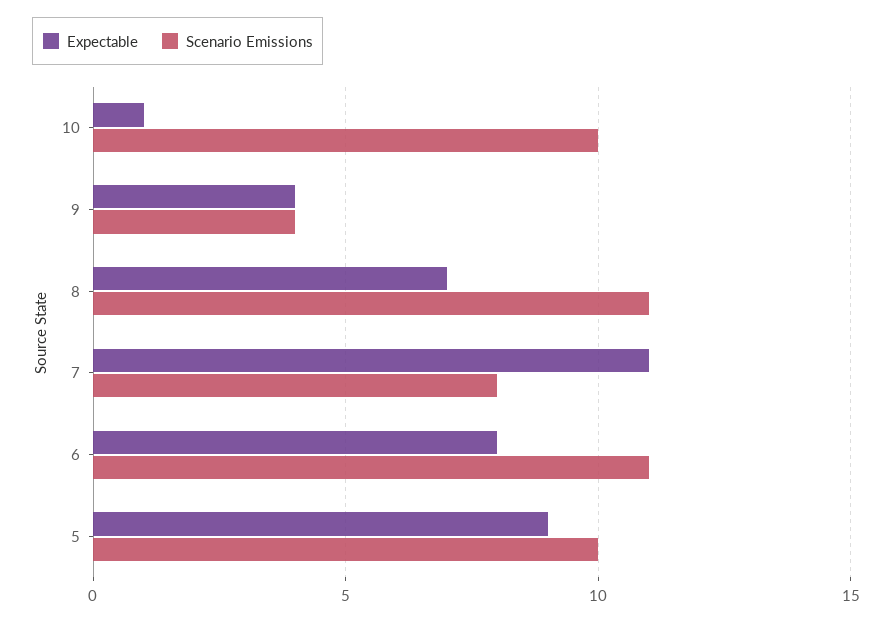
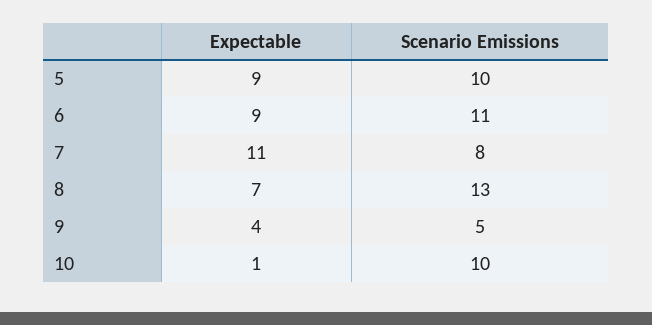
Scenario Emissions, 9: 4 -> 5
Scenario Emissions, 8: 11 -> 13
Expectable, 6: 8 -> 9

